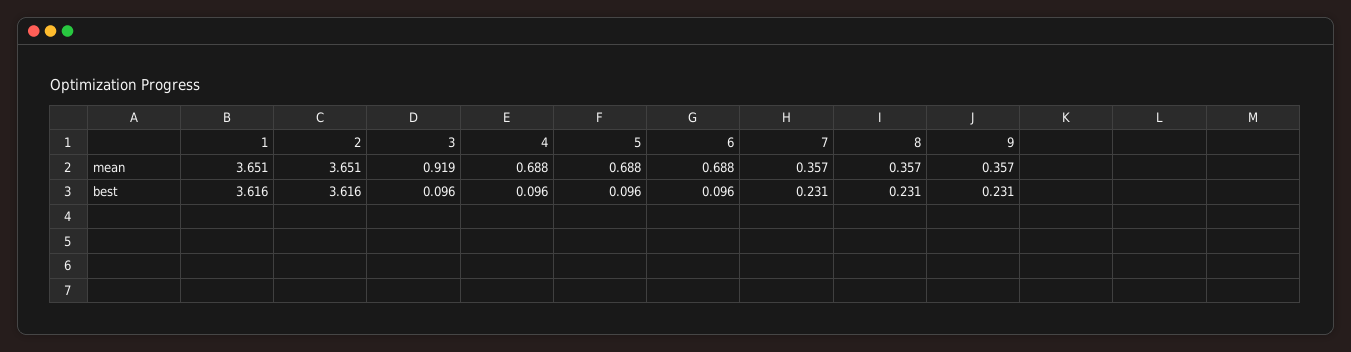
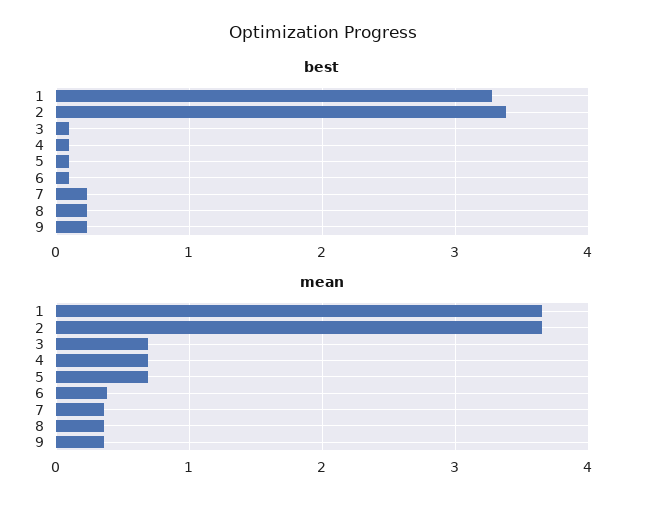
mean, 3: 0.919 -> 0.7
mean, 6: 0.688 -> 0.4
best, 1: 3.616 -> 3.3
best, 2: 3.616 -> 3.4

